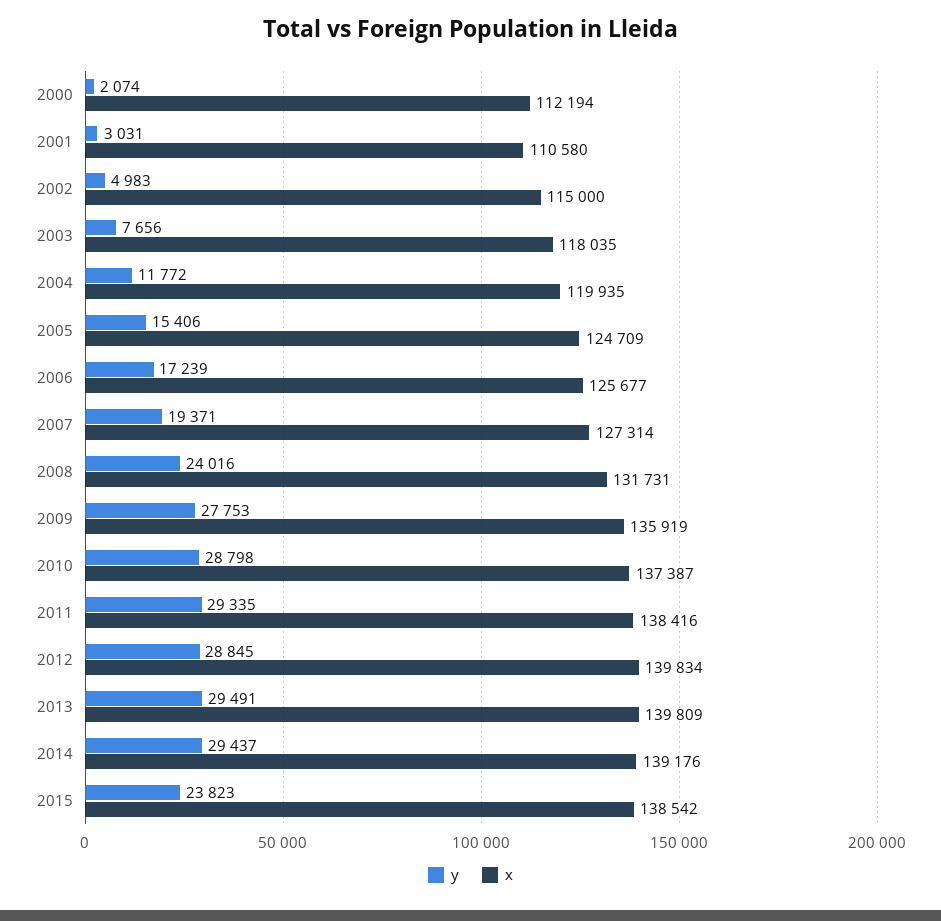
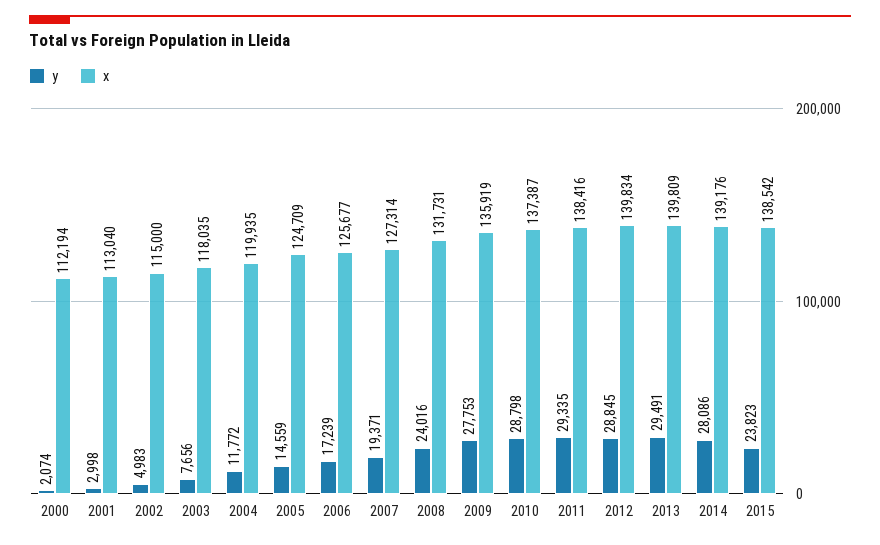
y, 2001: 3031 -> 2998
x, 2001: 110580 -> 113040
y, 2005: 15406 -> 14559
y, 2014: 29437 -> 28086

